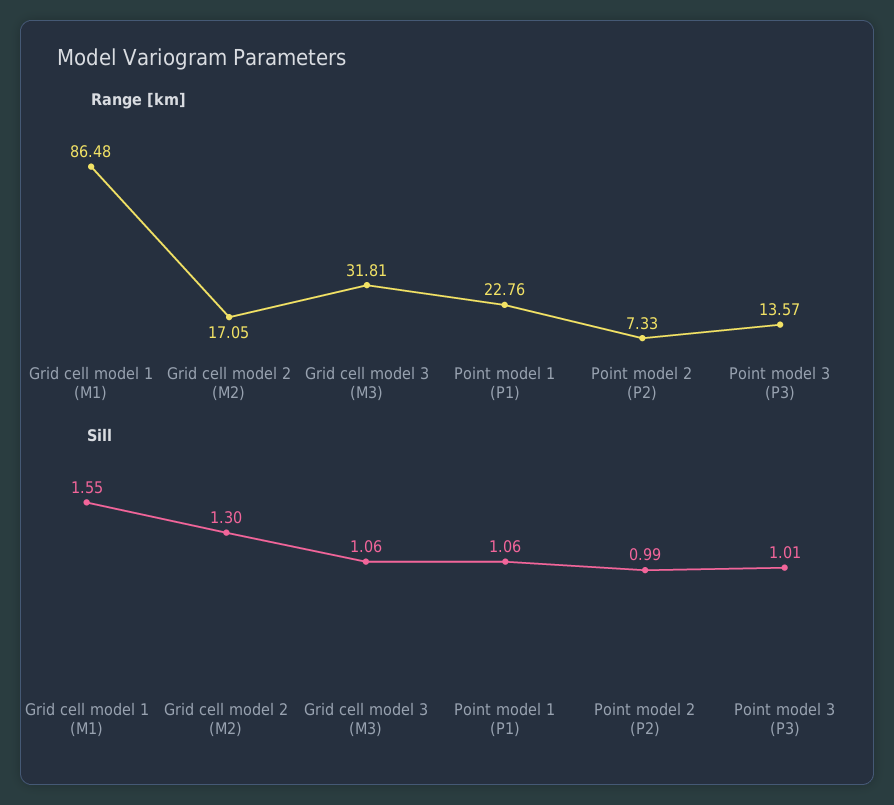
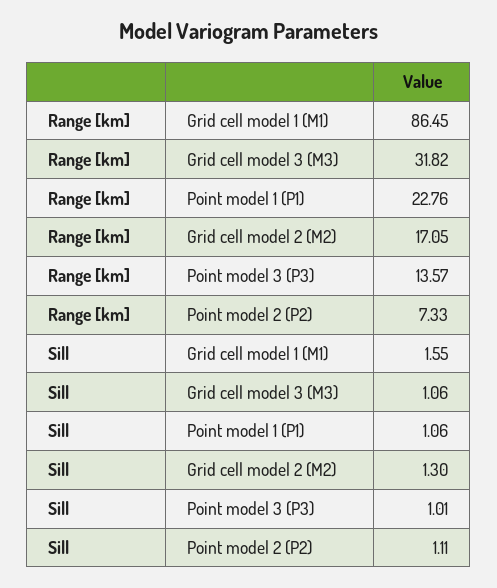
Range [km], Grid cell model 1 (M1): 86.48 -> 86.45
Range [km], Grid cell model 3 (M3): 31.81 -> 31.82
Sill, Point model 2 (P2): 0.99 -> 1.11

